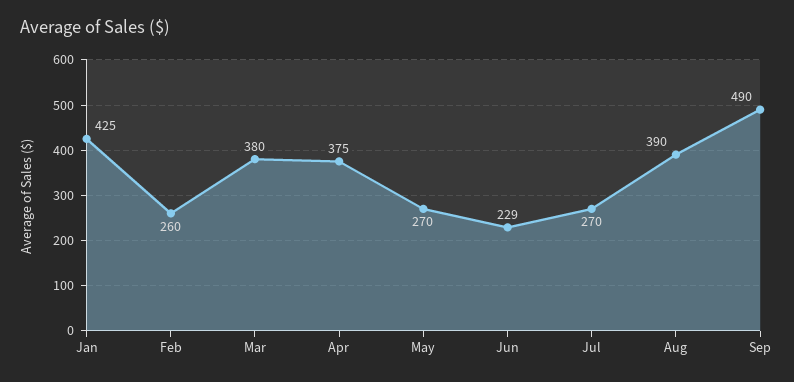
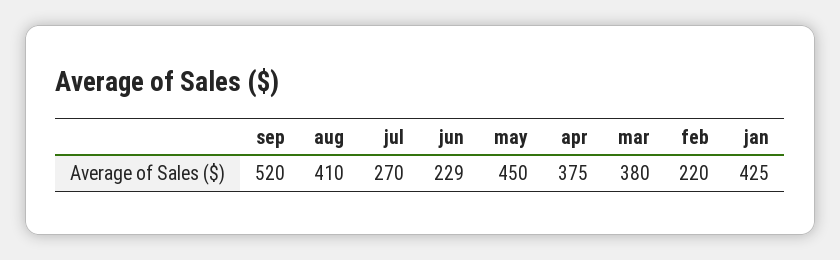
Feb: 260 -> 220
May: 270 -> 450
Aug: 390 -> 410
Sep: 490 -> 520

